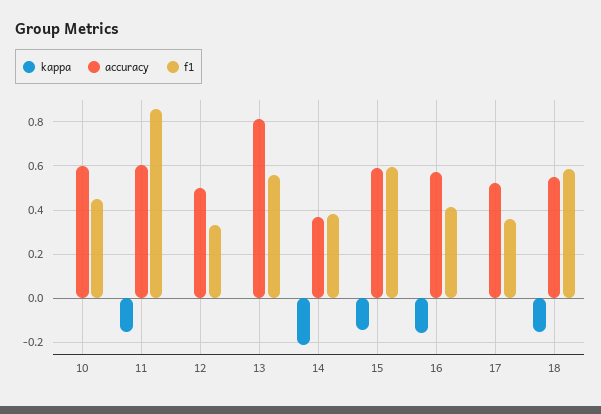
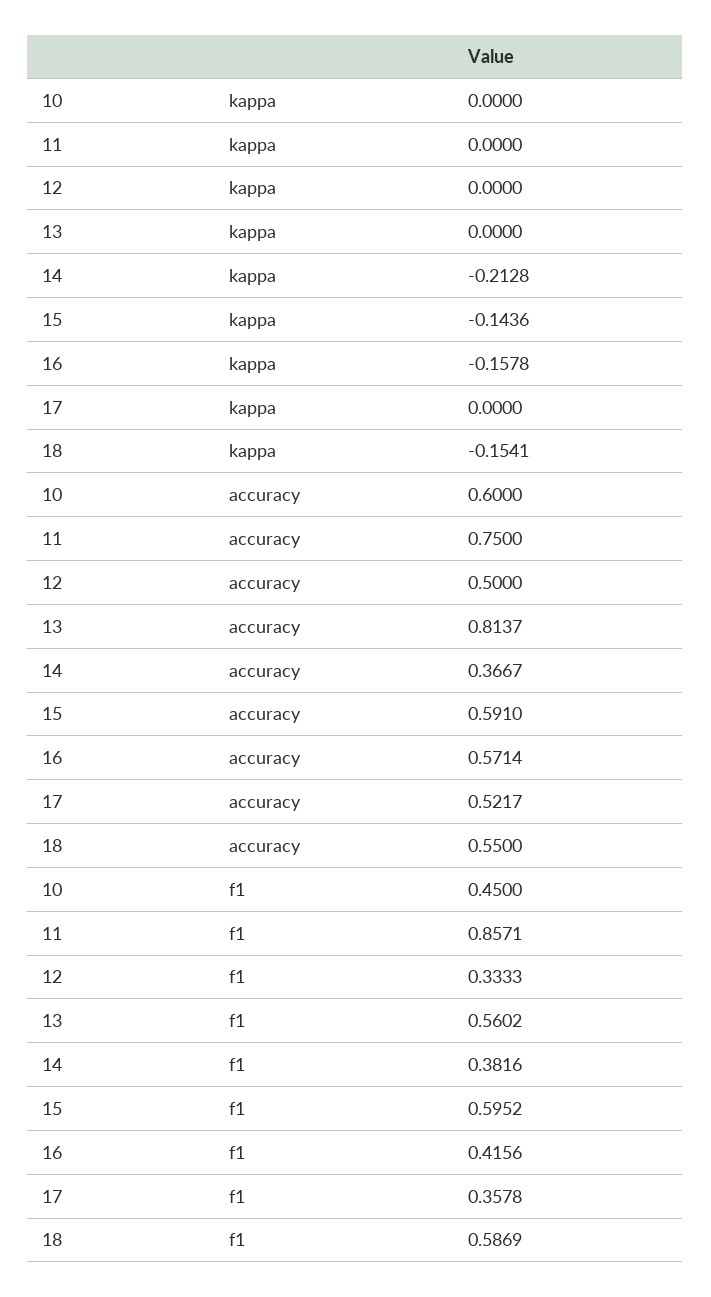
kappa, 11: -0.15 -> 0
accuracy, 11: 0.6 -> 0.75

